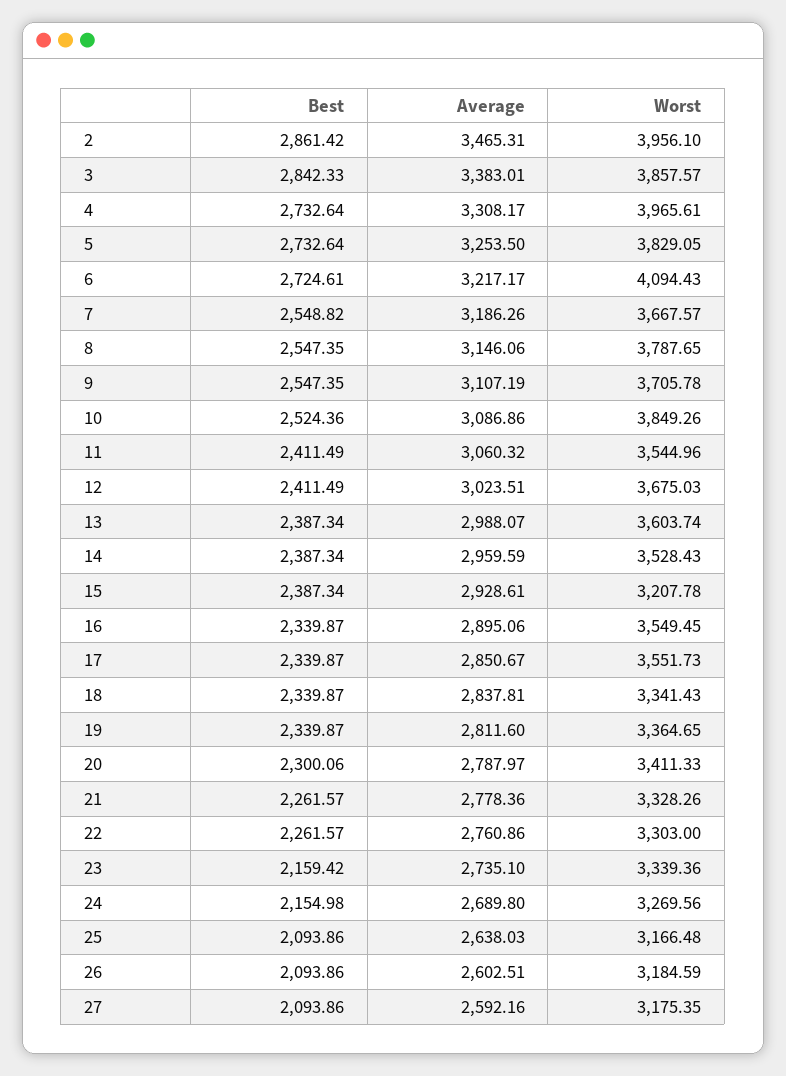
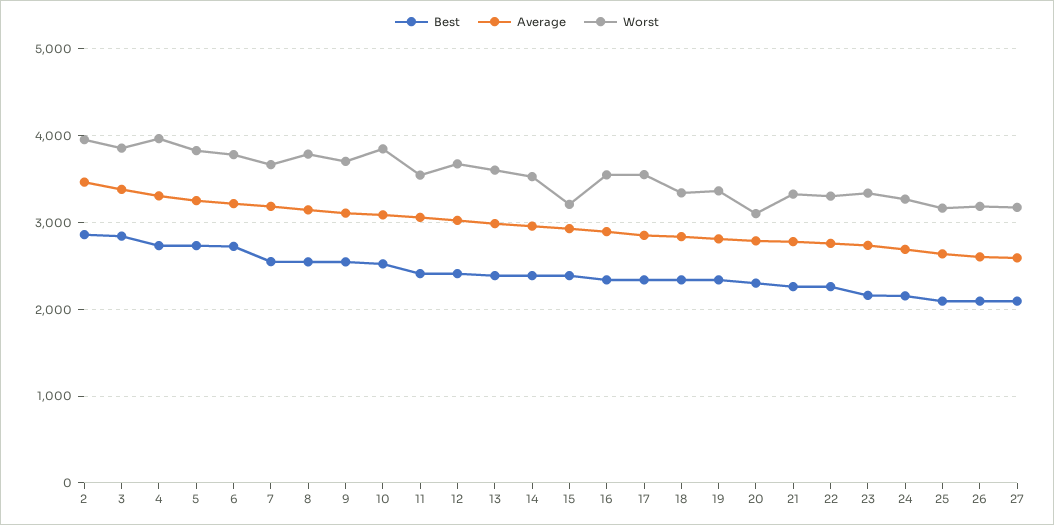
Worst, 6: 4094.43 -> 3800
Worst, 20: 3411.33 -> 3100

